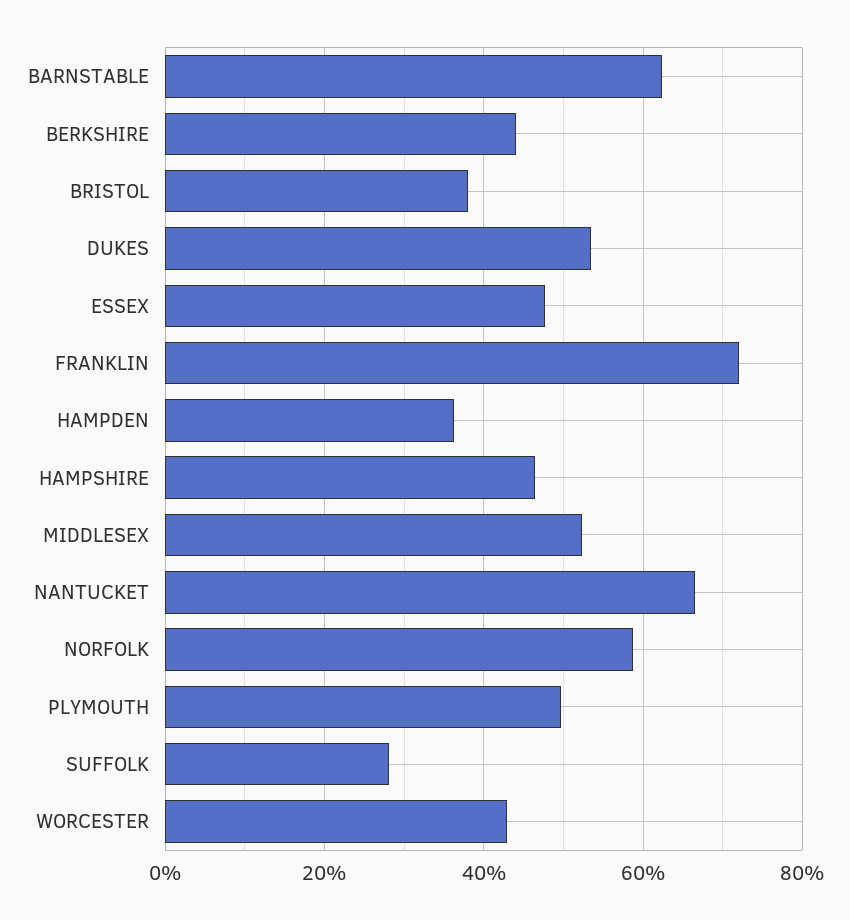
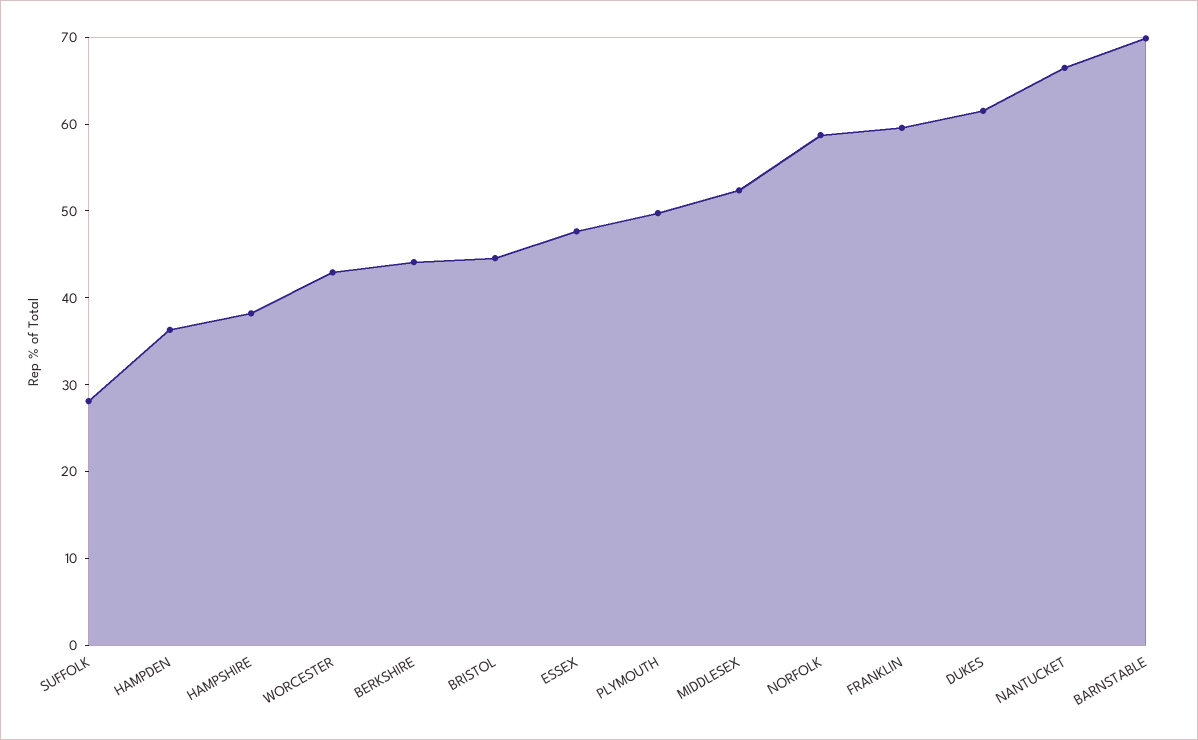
BARNSTABLE: 62 -> 70
BRISTOL: 38 -> 44
DUKES: 54 -> 62
FRANKLIN: 72 -> 60
HAMPSHIRE: 46 -> 38

